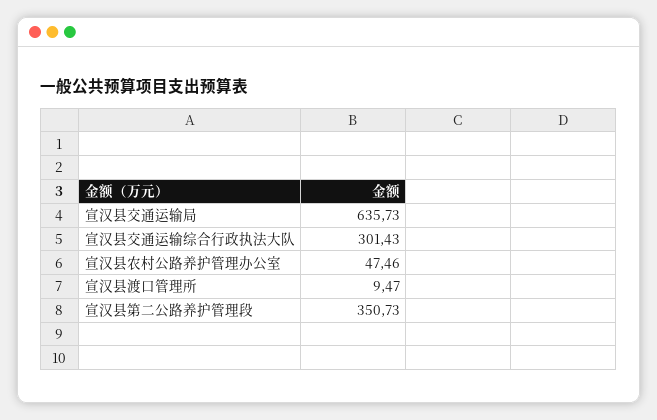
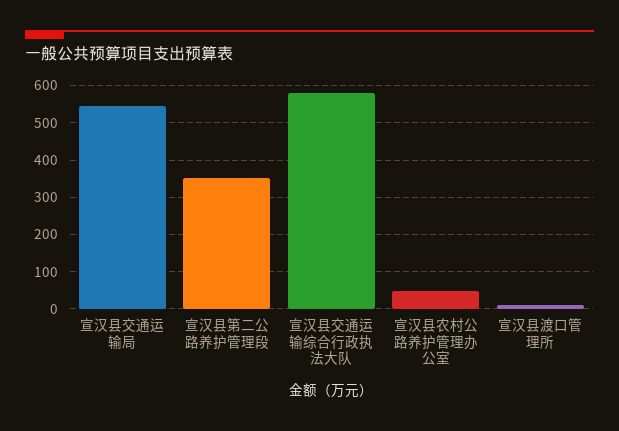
宣汉县交通运输局: 635.73 -> 540
宣汉县交通运输综合行政执法大队: 301.43 -> 580

